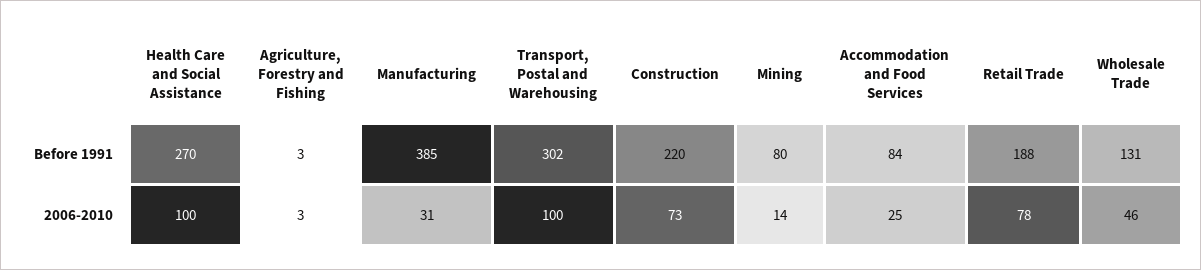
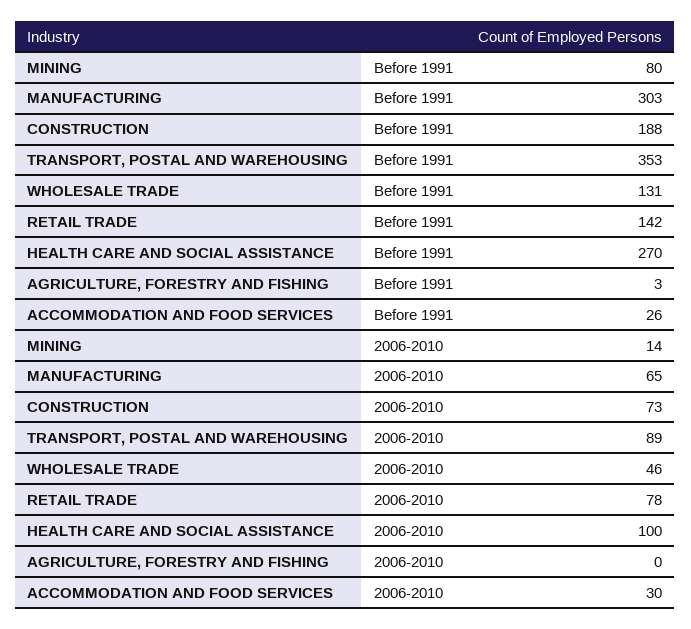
Manufacturing, Before 1991: 385 -> 303
Transport, Postal and Warehousing, Before 1991: 302 -> 353
Construction, Before 1991: 220 -> 188
Accommodation and Food Services, Before 1991: 84 -> 26
Retail Trade, Before 1991: 188 -> 142
Agriculture, Forestry and Fishing, 2006-2010: 3 -> 0
Manufacturing, 2006-2010: 31 -> 65
Transport, Postal and Warehousing, 2006-2010: 100 -> 89
Accommodation and Food Services, 2006-2010: 25 -> 30

